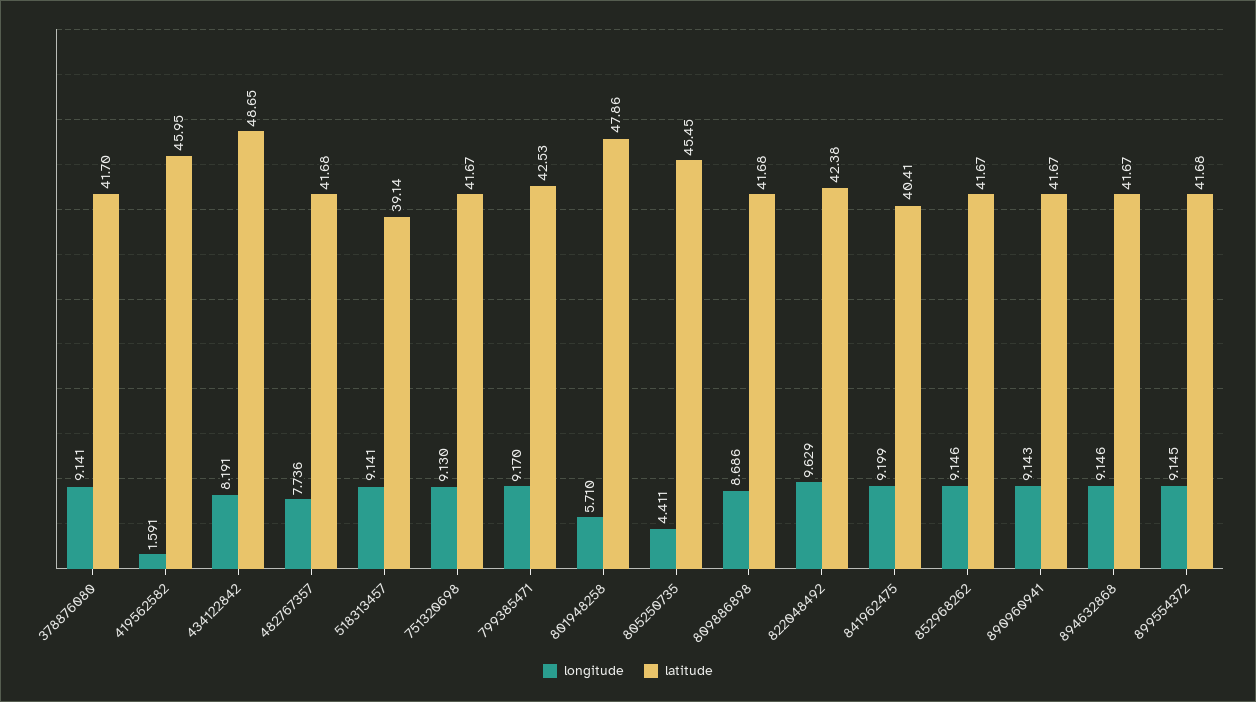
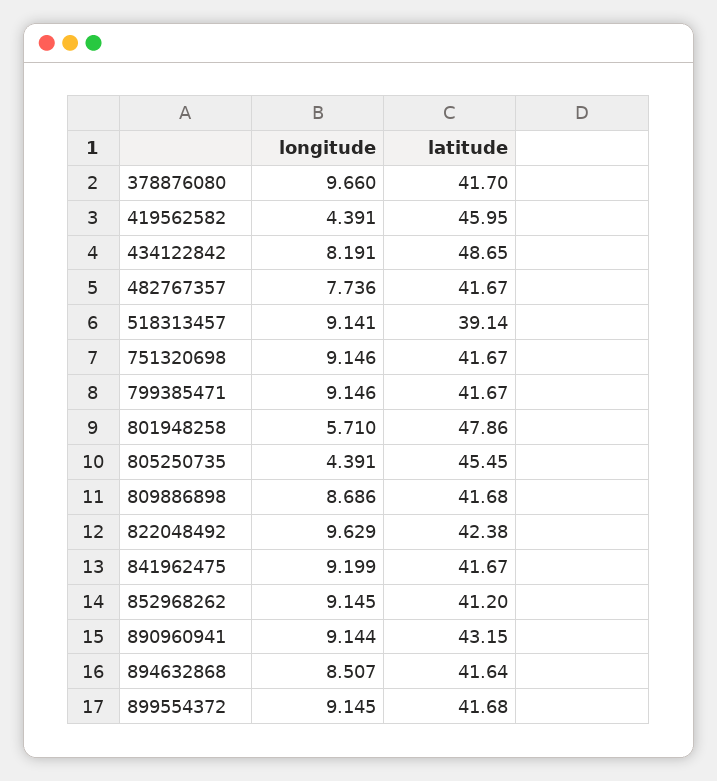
longitude, 378876080: 9.141 -> 9.66
longitude, 419562582: 1.591 -> 4.391
latitude, 482767357: 41.68 -> 41.67
longitude, 751320698: 9.13 -> 9.146
longitude, 799385471: 9.17 -> 9.146
latitude, 799385471: 42.53 -> 41.67
longitude, 805250735: 4.411 -> 4.391
latitude, 841962475: 40.41 -> 41.67
longitude, 852968262: 9.146 -> 9.145
latitude, 852968262: 41.67 -> 41.2
longitude, 890960941: 9.143 -> 9.144
latitude, 890960941: 41.67 -> 43.15
longitude, 894632868: 9.146 -> 8.507
latitude, 894632868: 41.67 -> 41.64

